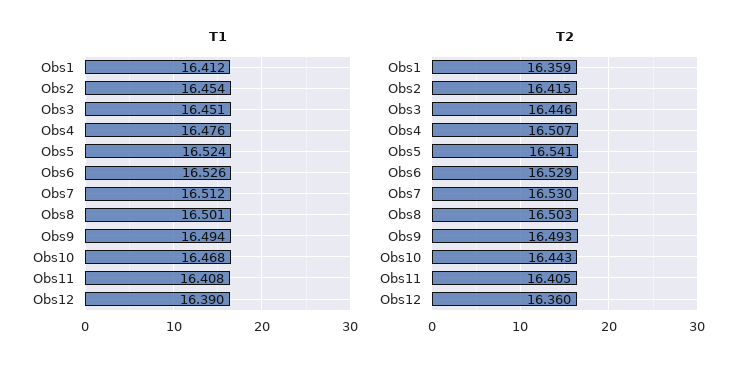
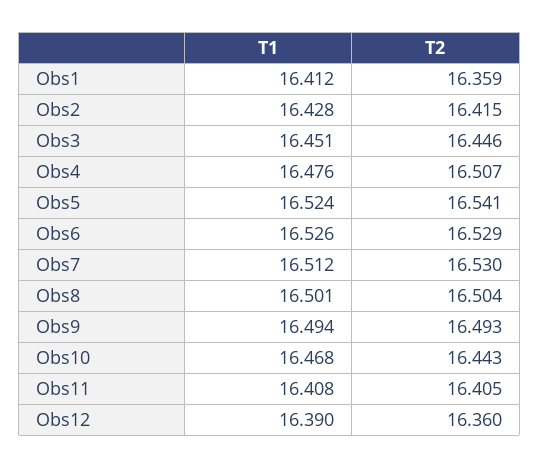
T1, Obs2: 16.454 -> 16.428
T2, Obs8: 16.503 -> 16.504

